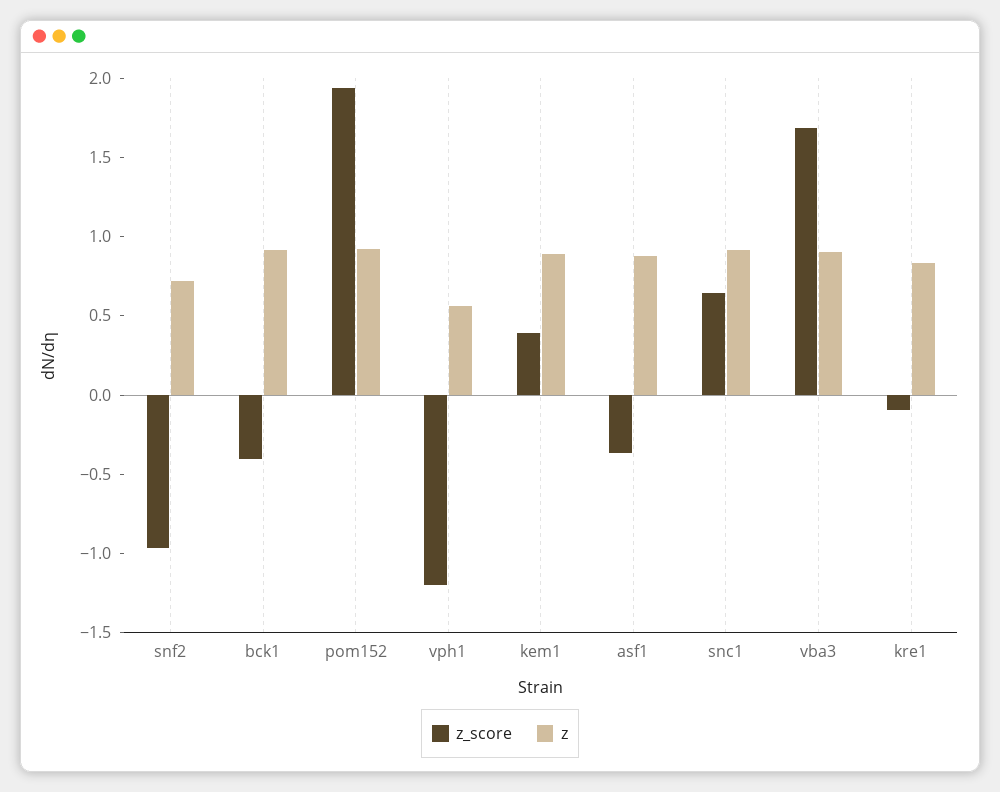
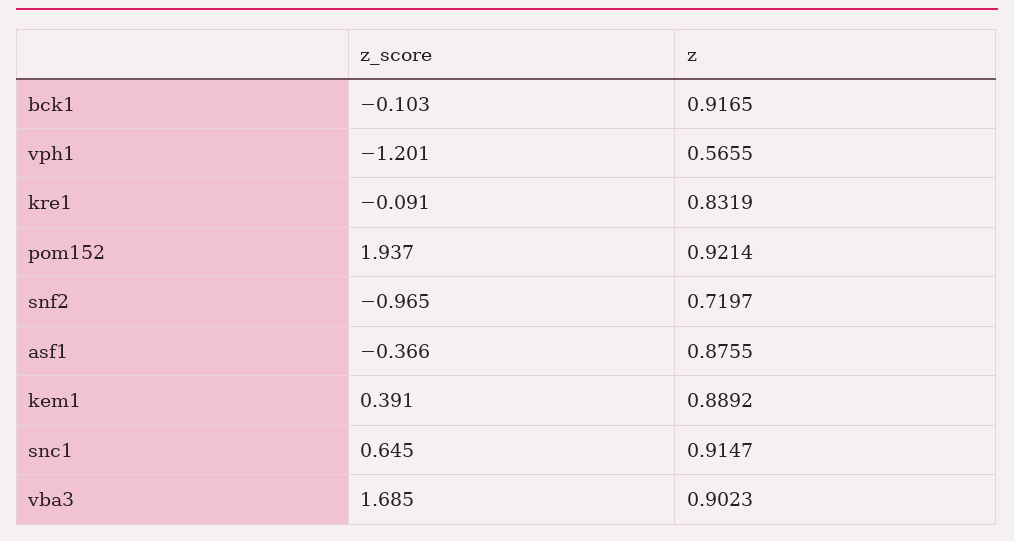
z_score, bck1: -0.4 -> -0.103

